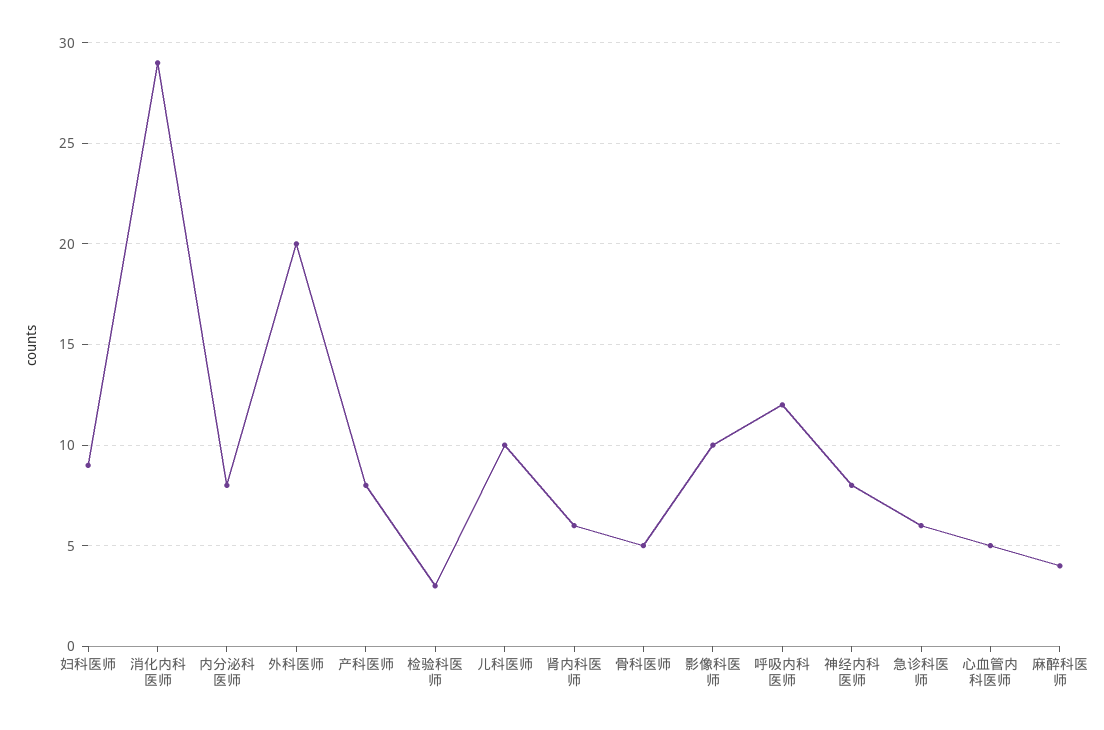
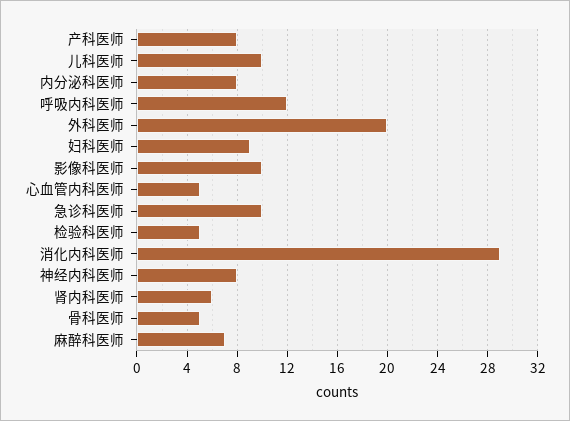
检验科医师: 3 -> 5
急诊科医师: 6 -> 10
麻醉科医师: 4 -> 7

